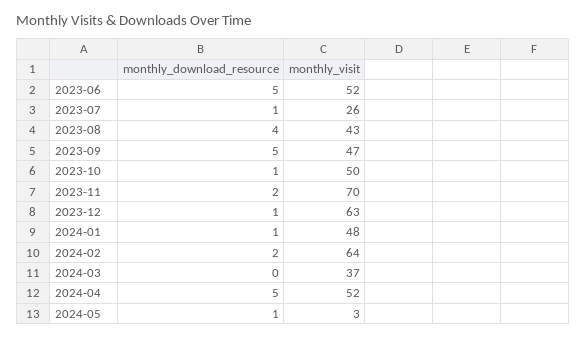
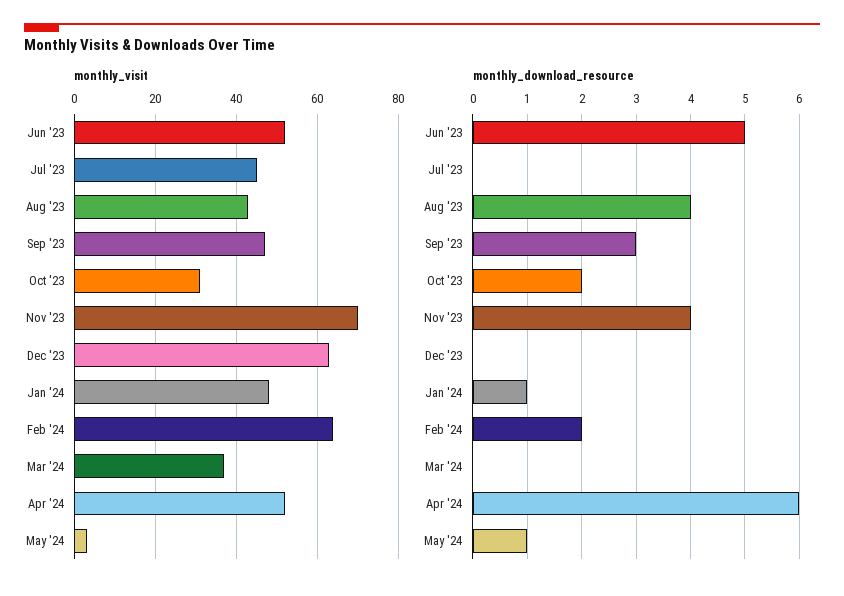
monthly_download_resource, 2023-07: 1 -> 0
monthly_visit, 2023-07: 26 -> 45
monthly_download_resource, 2023-09: 5 -> 3
monthly_download_resource, 2023-10: 1 -> 2
monthly_visit, 2023-10: 50 -> 30
monthly_download_resource, 2023-11: 2 -> 4
monthly_download_resource, 2023-12: 1 -> 0
monthly_download_resource, 2024-04: 5 -> 6

